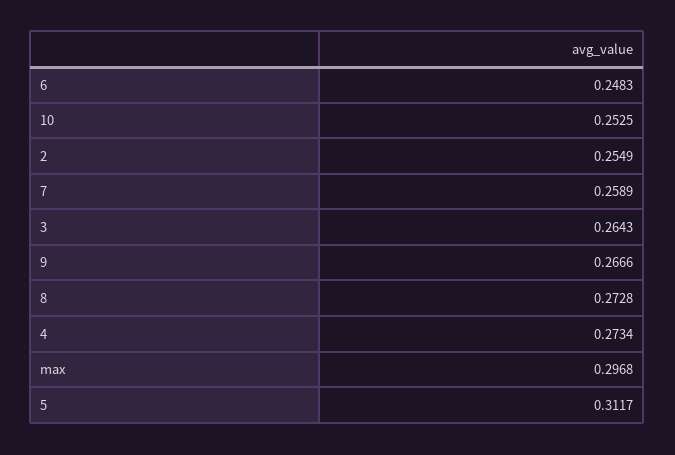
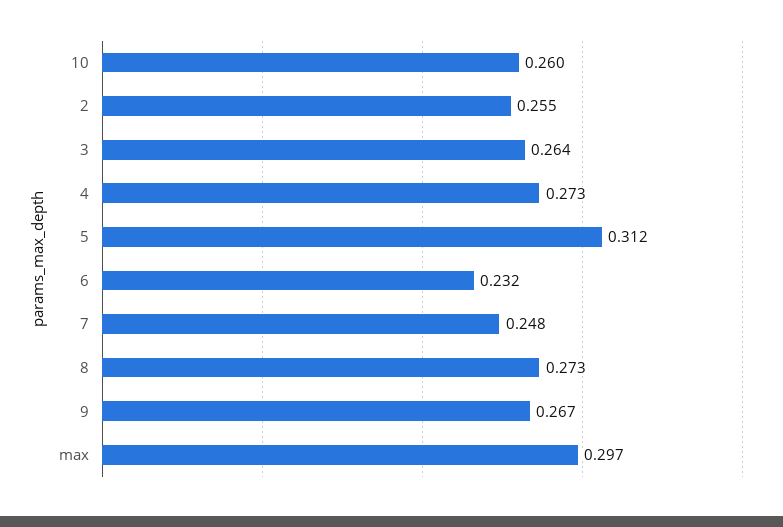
6: 0.2483 -> 0.232
10: 0.2525 -> 0.26
7: 0.2589 -> 0.248

